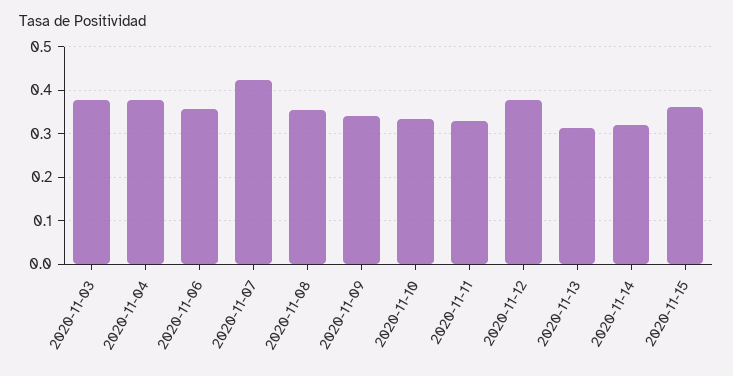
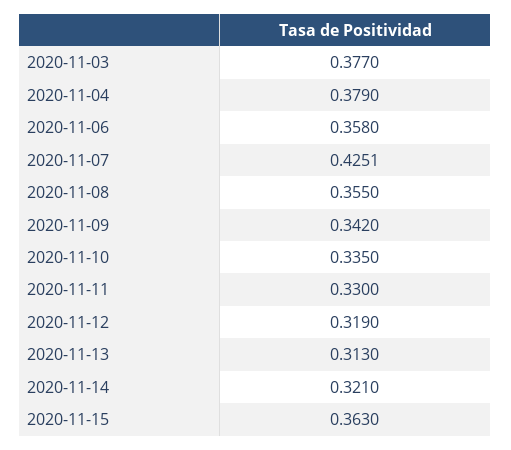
2020-11-12: 0.38 -> 0.319

